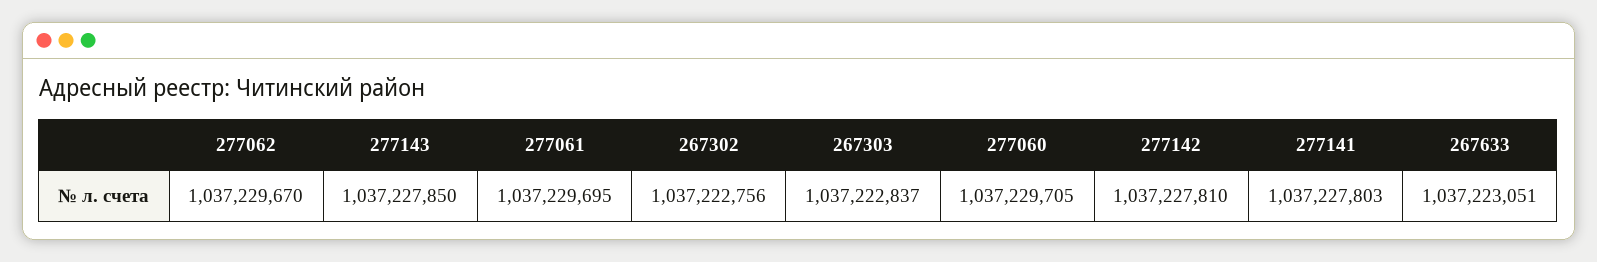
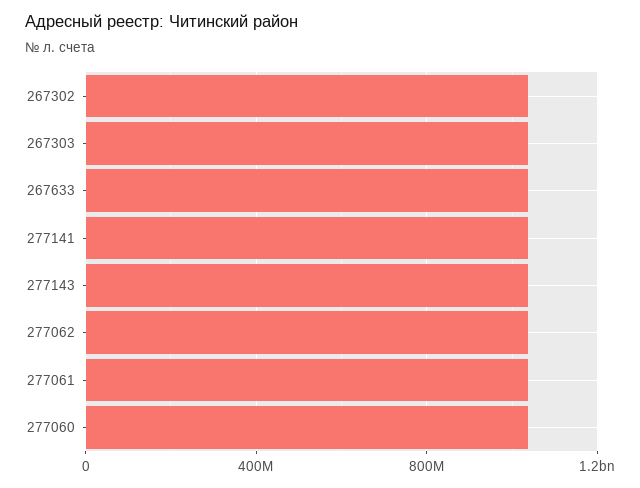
277142: 1037227810 -> none

